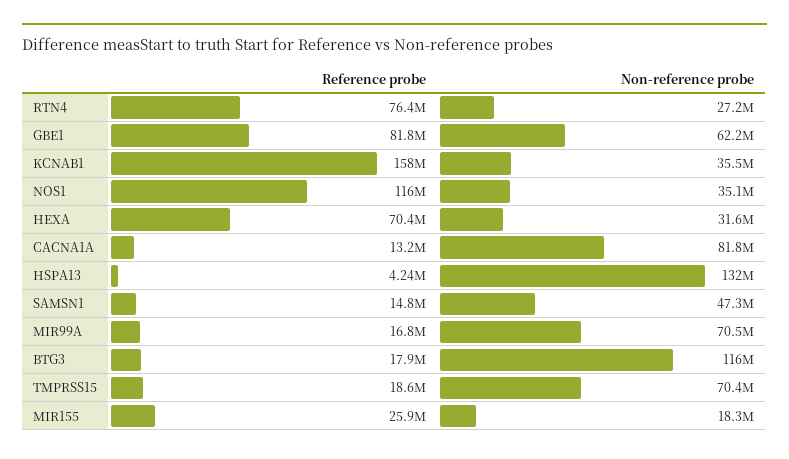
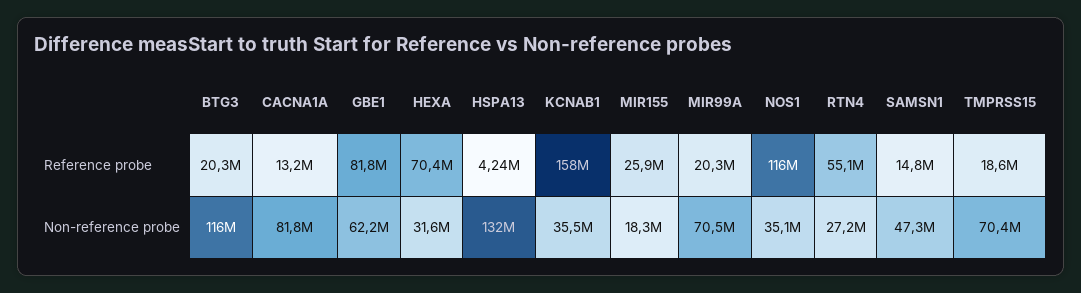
Reference probe, RTN4: 76400000 -> 55100000
Reference probe, MIR99A: 16800000 -> 20300000
Reference probe, BTG3: 17900000 -> 20300000

